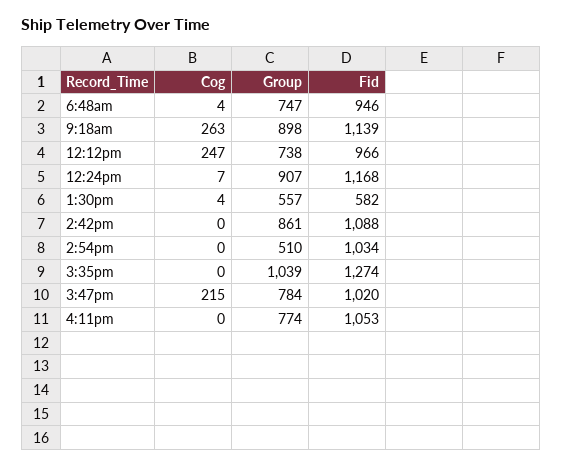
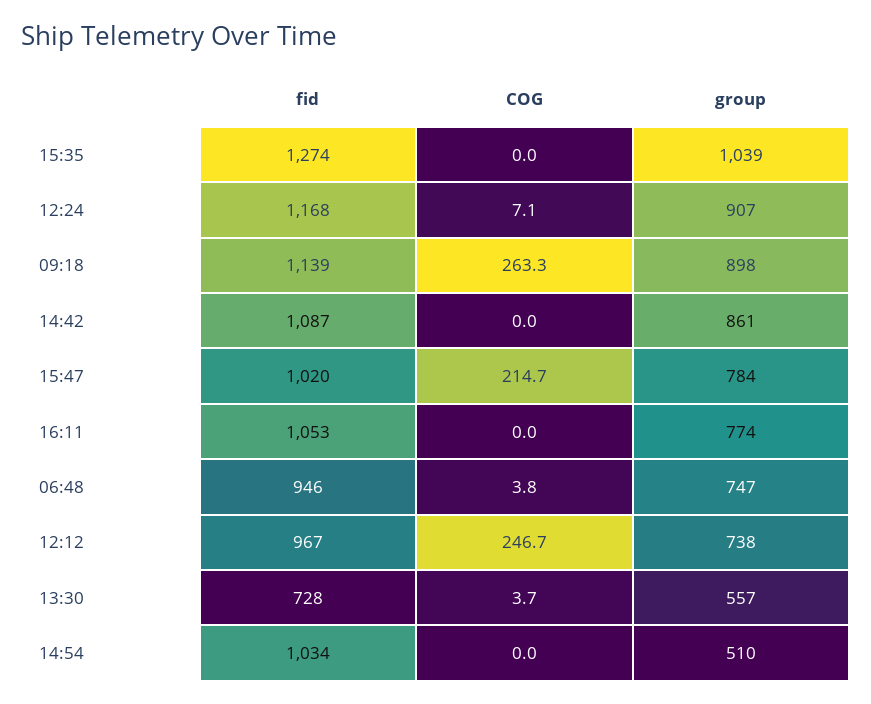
Fid, 12:12pm: 966 -> 967
Fid, 1:30pm: 582 -> 728
Fid, 2:42pm: 1088 -> 1087

